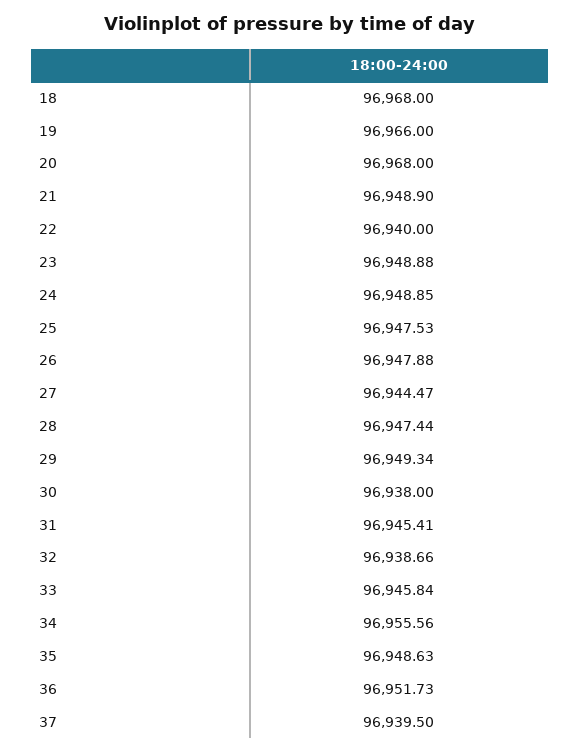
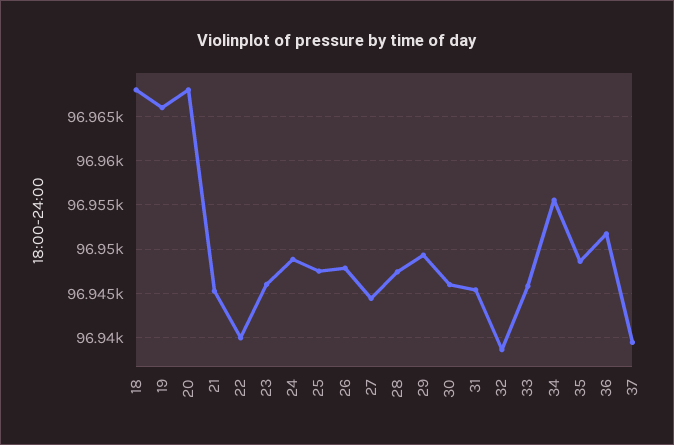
21: 96948.9 -> 96945
23: 96948.88 -> 96946
30: 96938 -> 96946

